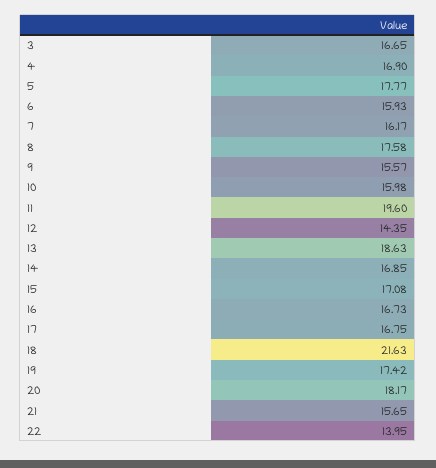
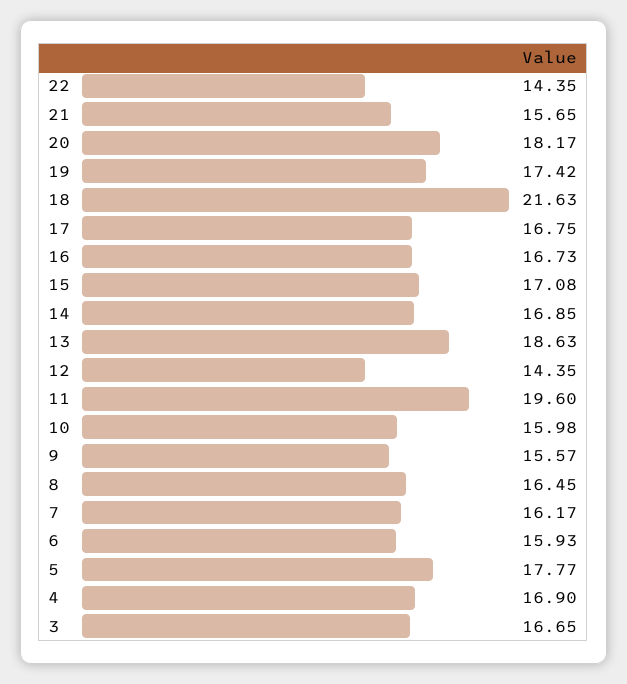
8: 17.58 -> 16.45
22: 13.95 -> 14.35

